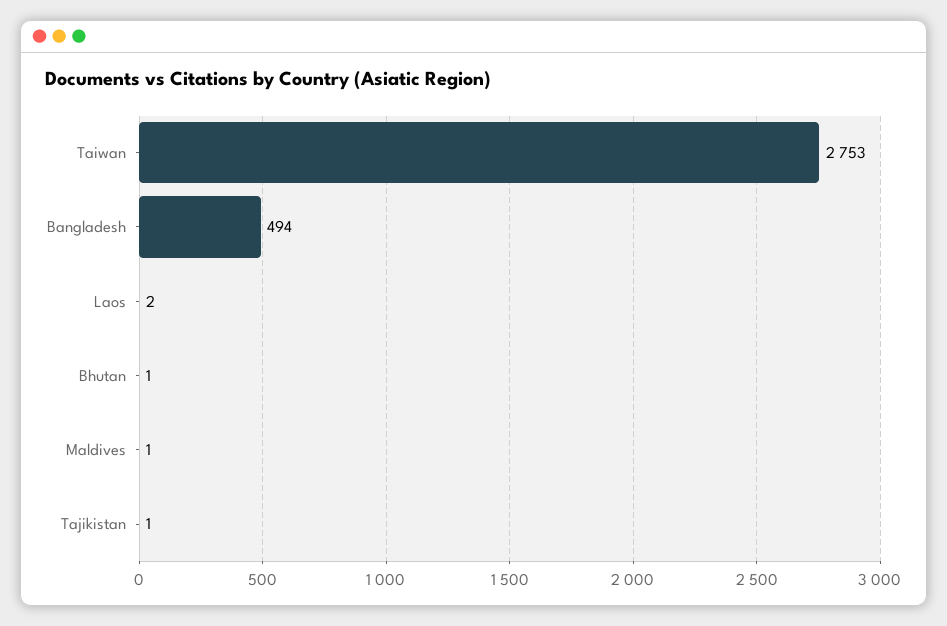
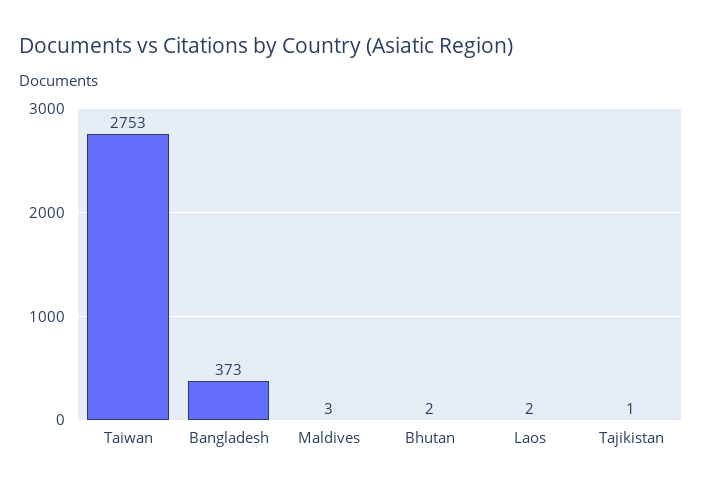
Bangladesh: 494 -> 373
Bhutan: 1 -> 2
Maldives: 1 -> 3

